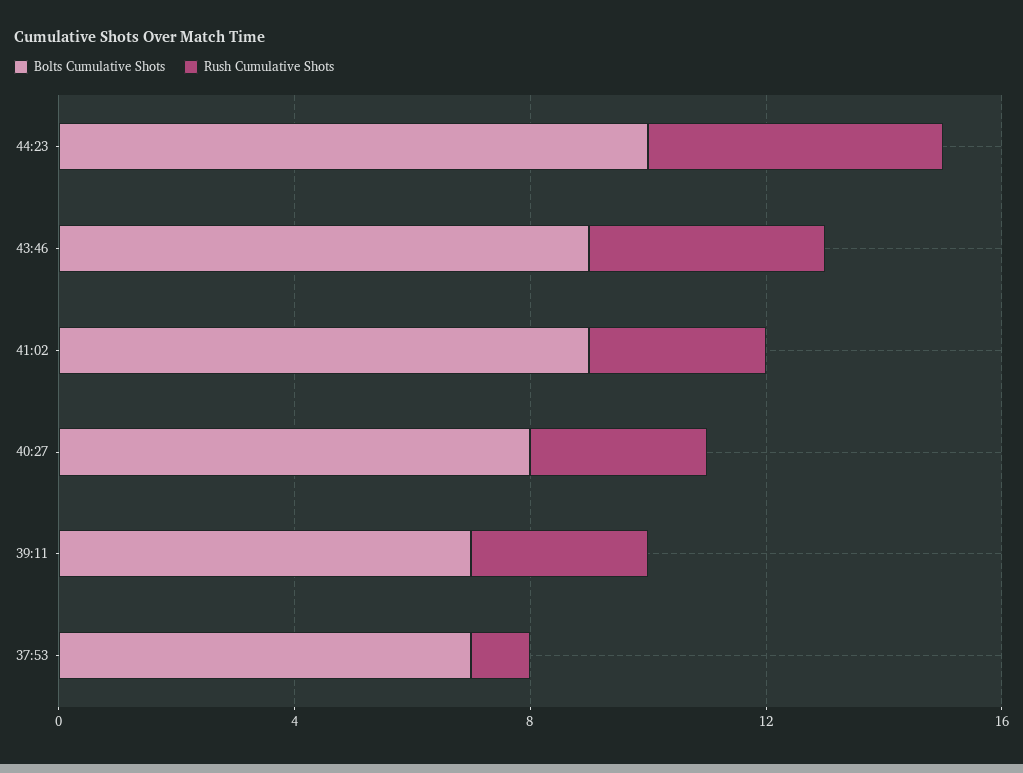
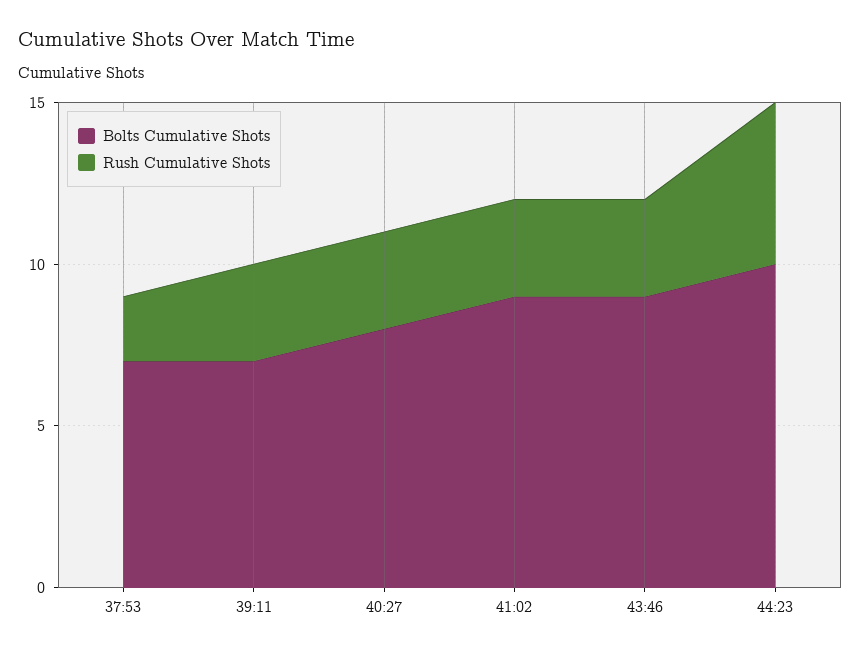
Rush Cumulative Shots, 43:46: 4 -> 3
Rush Cumulative Shots, 37:53: 1 -> 2

